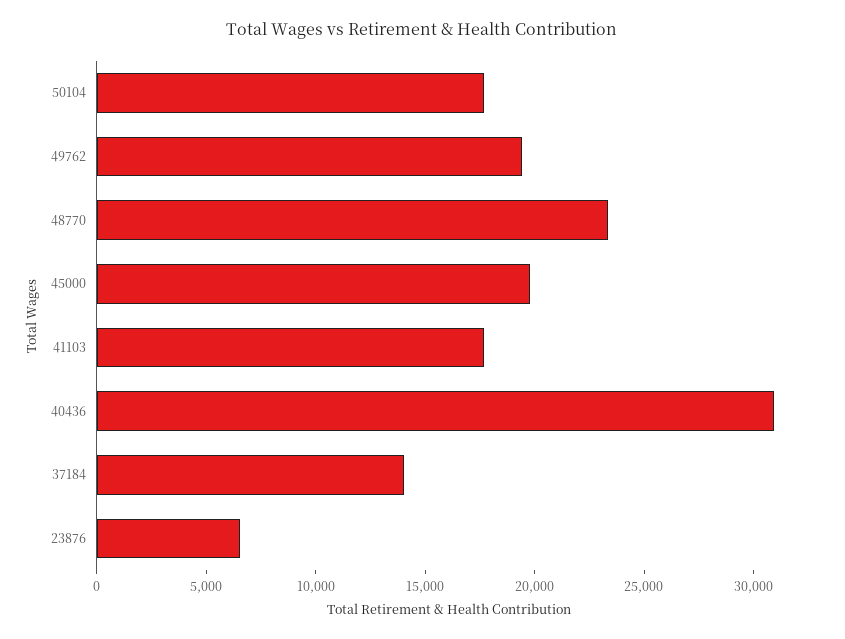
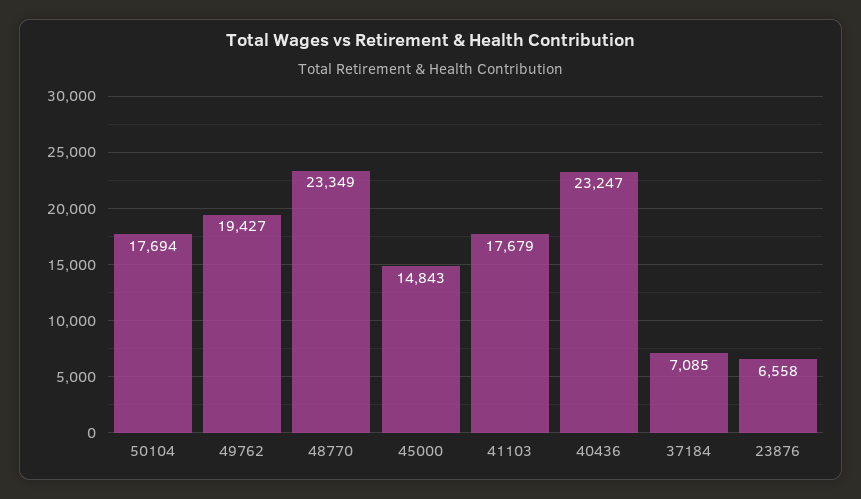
45000: 20000 -> 14843
40436: 31000 -> 23247
37184: 14000 -> 7085

